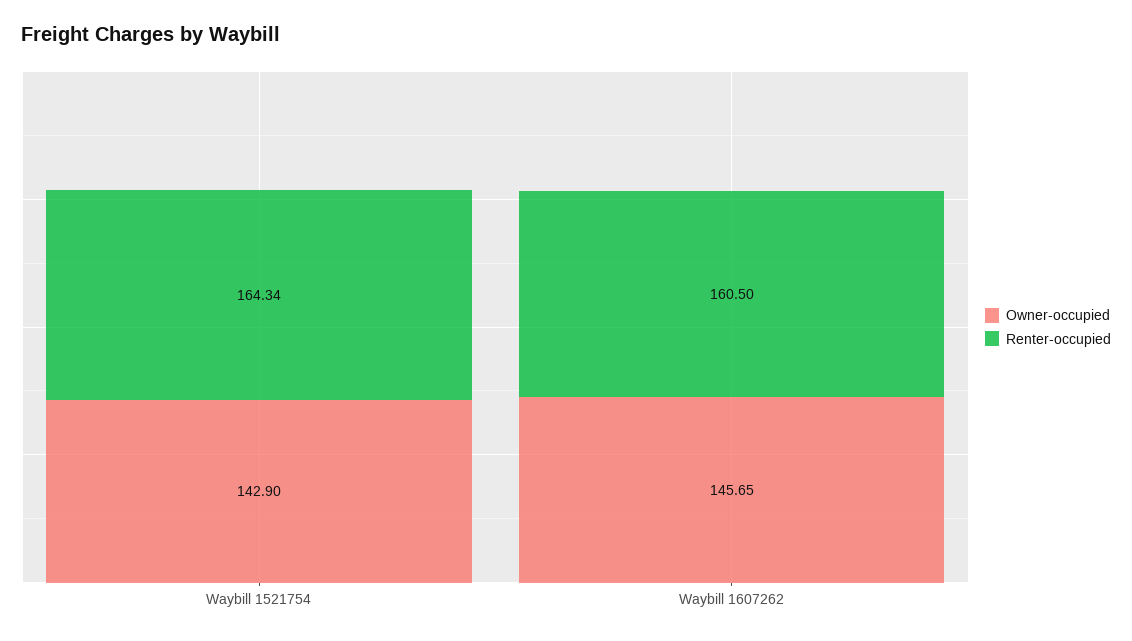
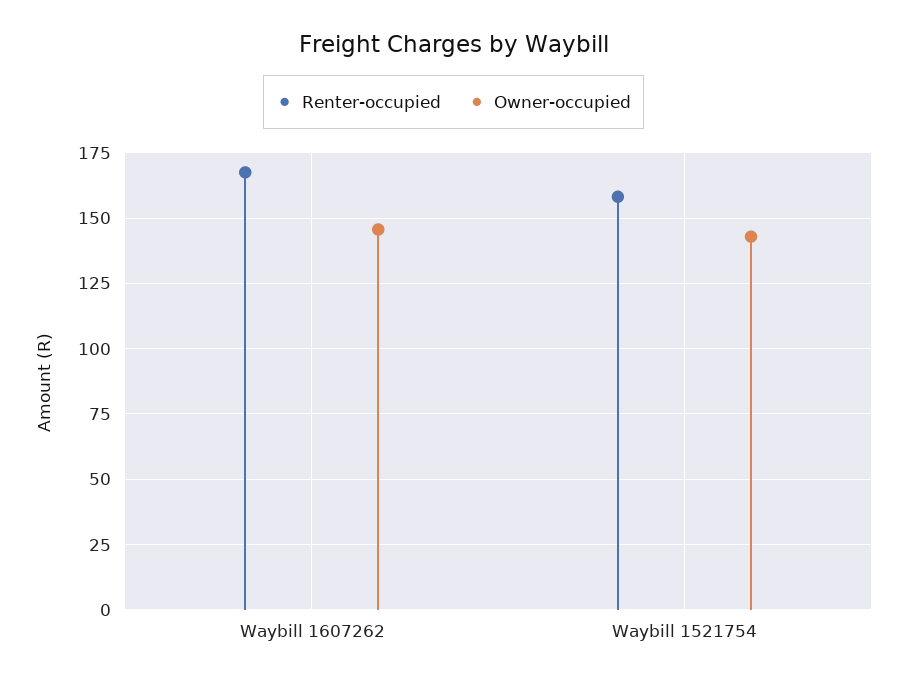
Renter-occupied, Waybill 1521754: 164.34 -> 157.5
Renter-occupied, Waybill 1607262: 160.5 -> 167.5

